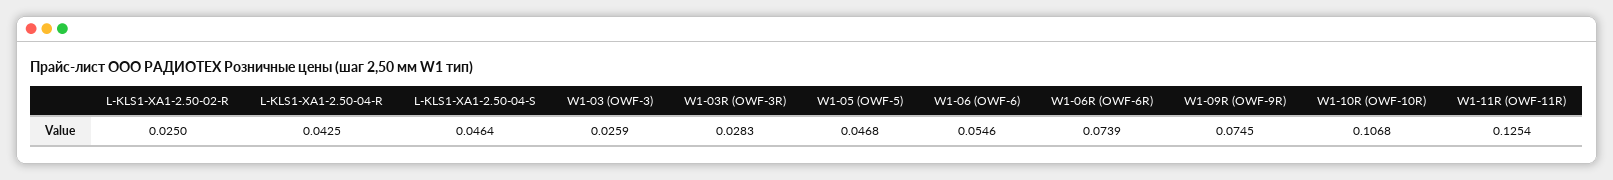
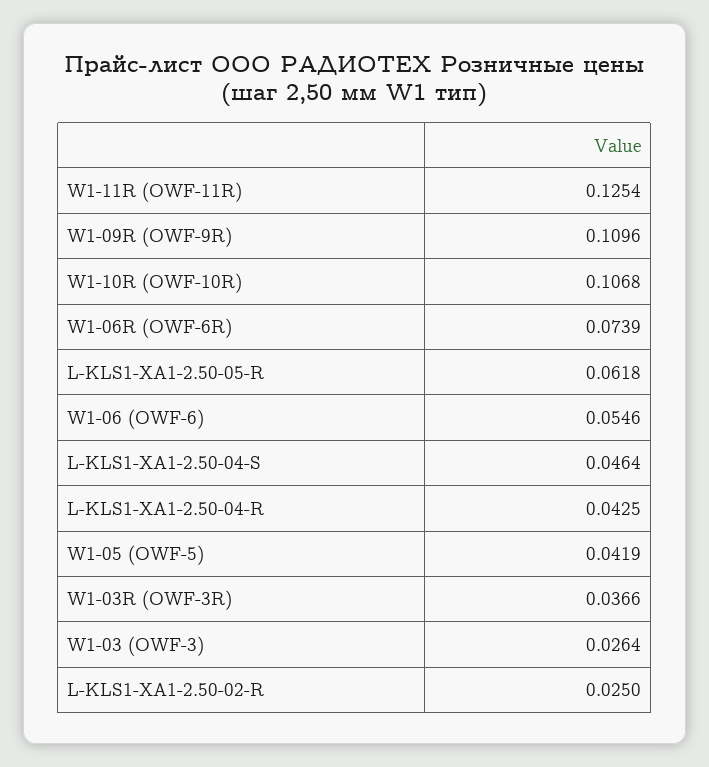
W1-03 (OWF-3): 0.0259 -> 0.0264
W1-03R (OWF-3R): 0.0283 -> 0.0366
W1-05 (OWF-5): 0.0468 -> 0.0419
W1-09R (OWF-9R): 0.0745 -> 0.1096
L-KLS1-XA1-2.50-05-R: none -> 0.0618

